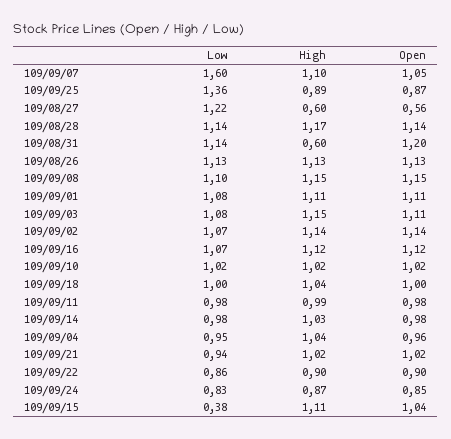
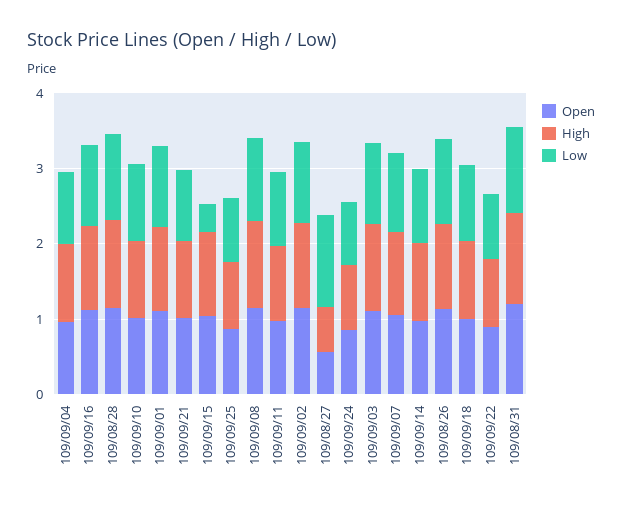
Low, 109/09/07: 1.6 -> 1
Low, 109/09/25: 1.36 -> 0.8
High, 109/08/31: 0.6 -> 1.2

